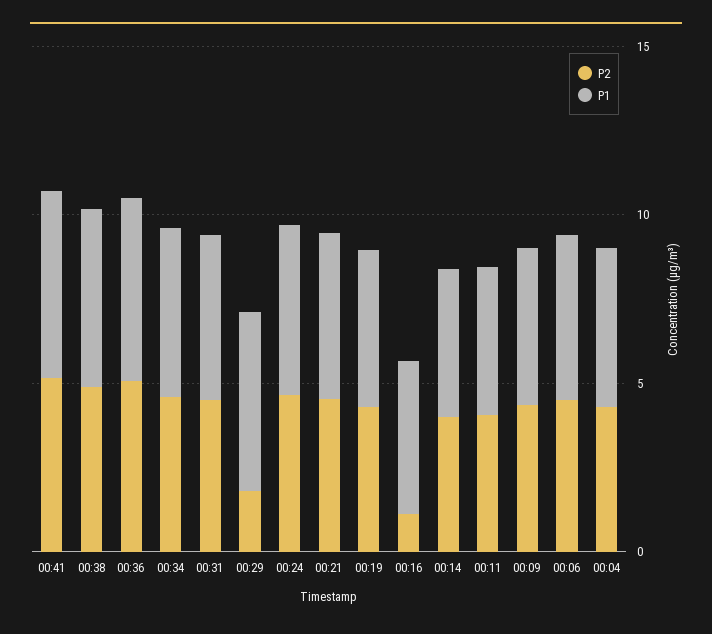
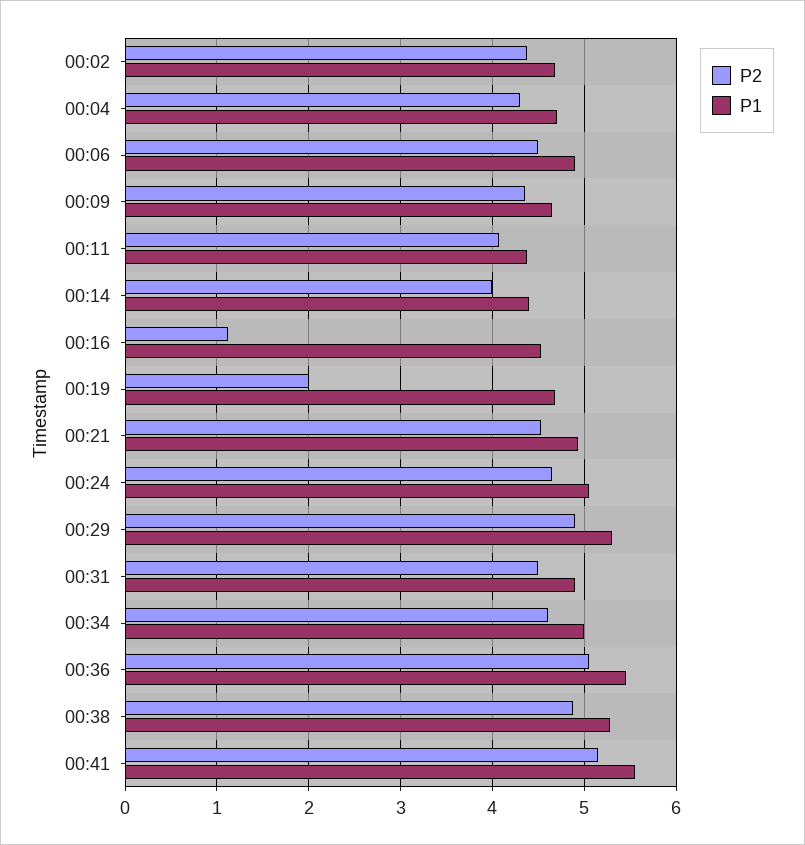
P2, 00:29: 2 -> 4.9
P2, 00:19: 4 -> 2
P2, 00:02: none -> 4.4
P1, 00:02: none -> 4.7

